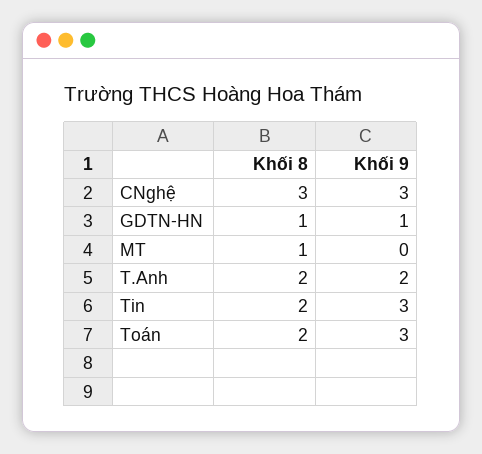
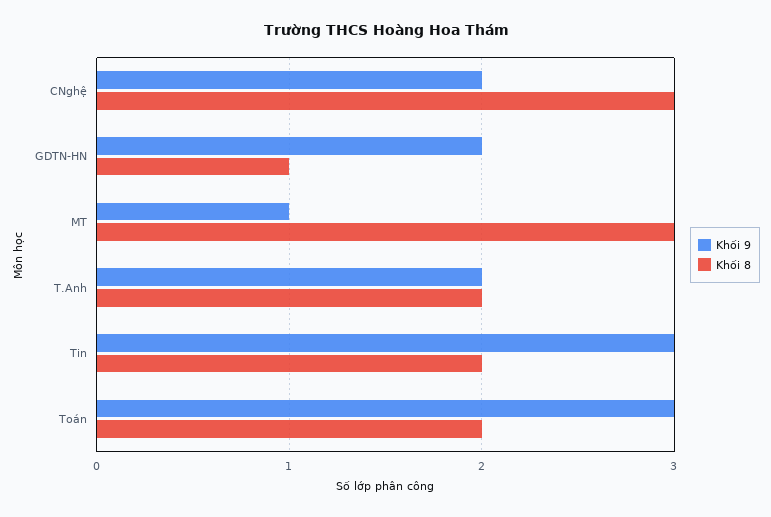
Khối 9, CNghệ: 3 -> 2
Khối 9, GDTN-HN: 1 -> 2
Khối 8, MT: 1 -> 3
Khối 9, MT: 0 -> 1

